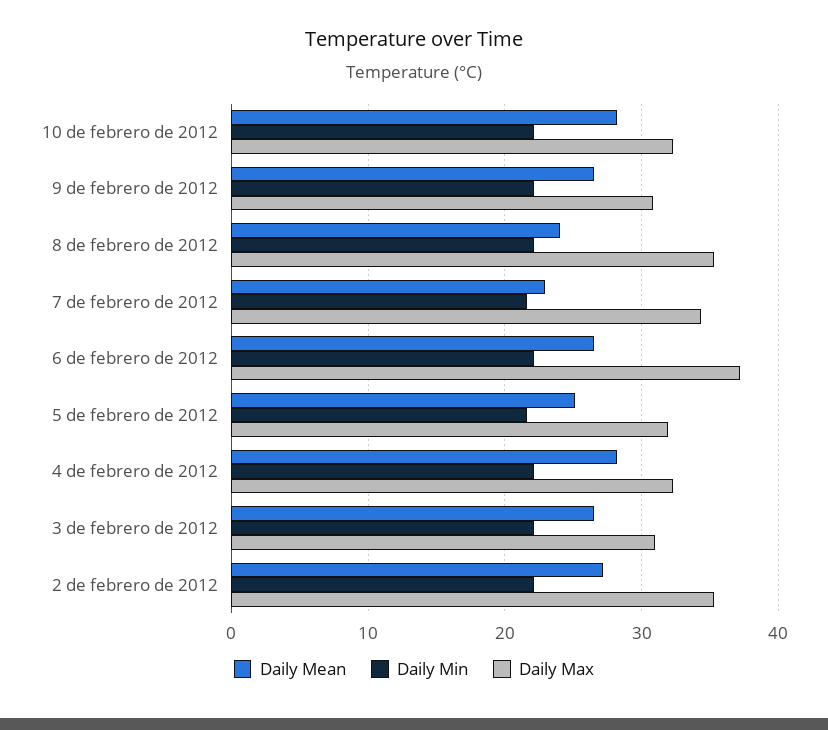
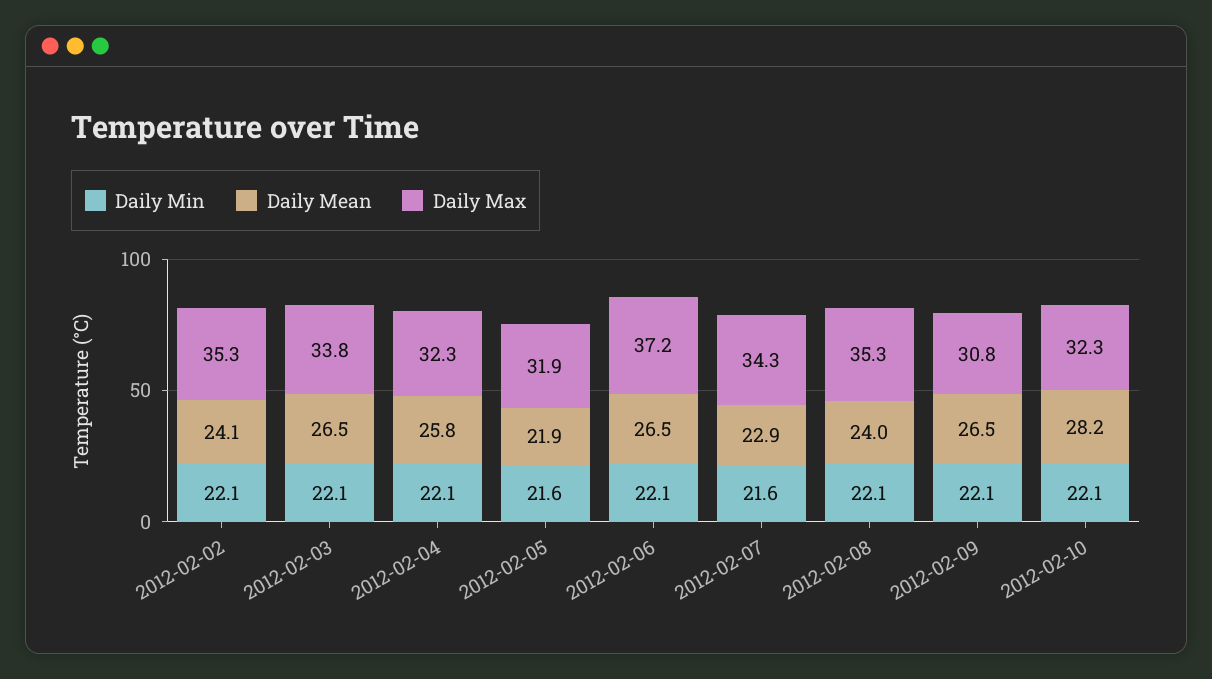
Daily Mean, 5 de febrero de 2012: 25 -> 21.9
Daily Mean, 4 de febrero de 2012: 28 -> 25.8
Daily Max, 3 de febrero de 2012: 31 -> 33.8
Daily Mean, 2 de febrero de 2012: 27 -> 24.1

